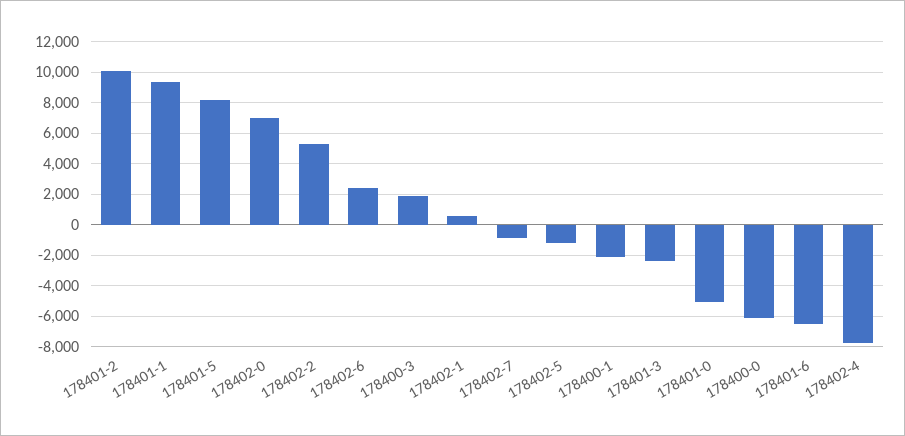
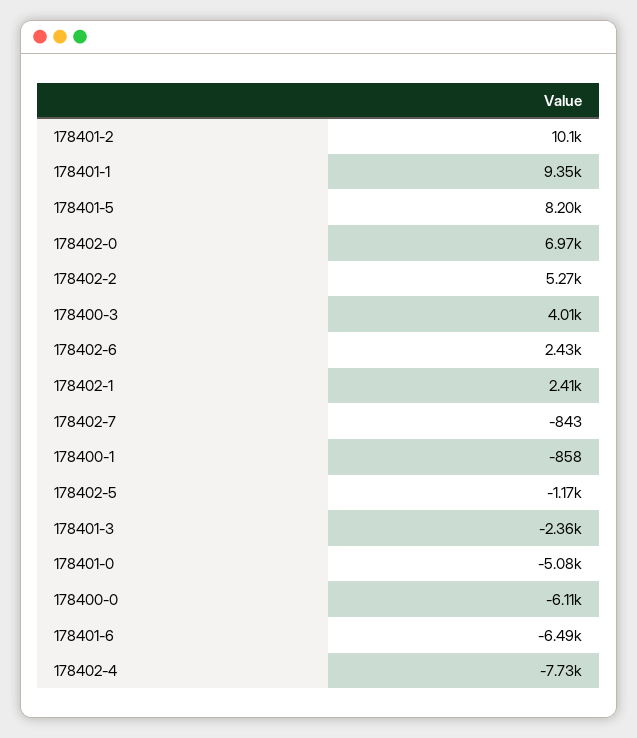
178400-3: 2000 -> 4010
178402-1: 500 -> 2410
178400-1: -2000 -> -858

